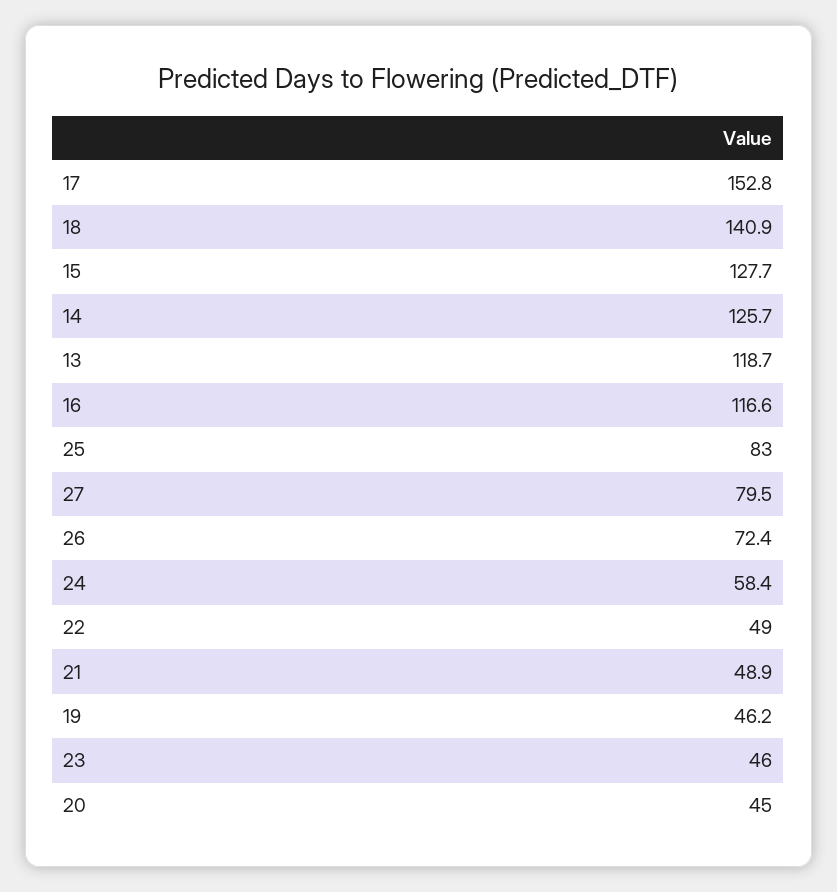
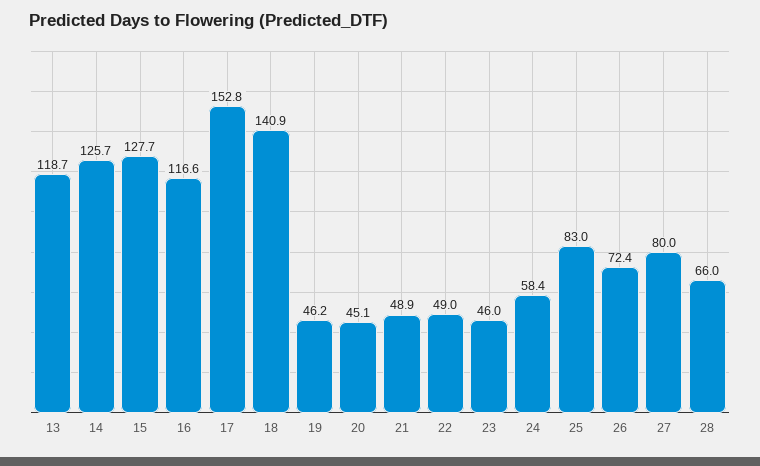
27: 79.5 -> 80
20: 45 -> 45.1
28: none -> 66

